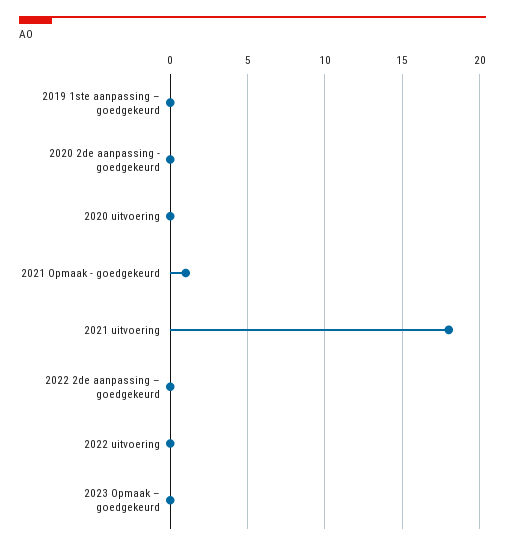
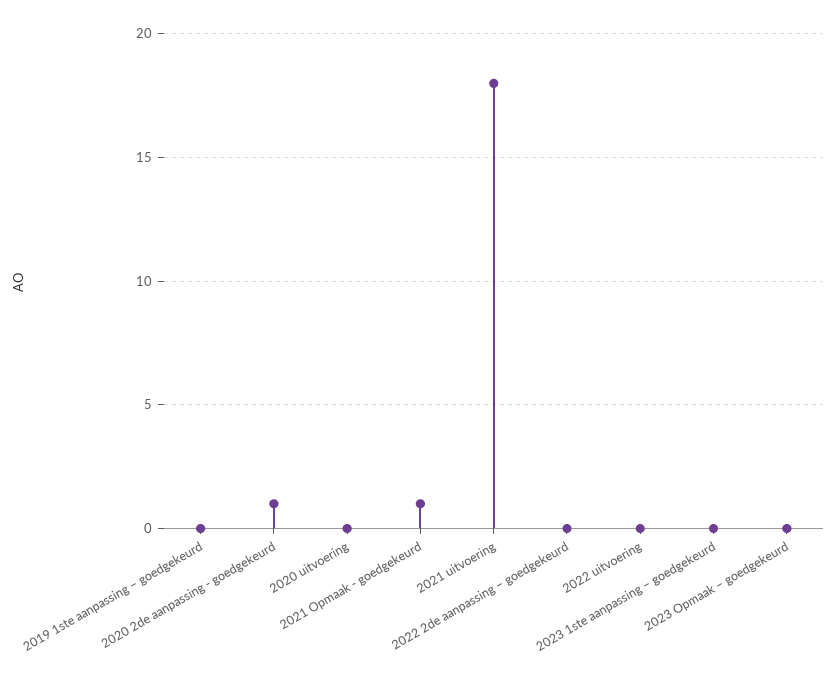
2020 2de aanpassing - goedgekeurd: 0 -> 1
2023 1ste aanpassing – goedgekeurd: none -> 0

